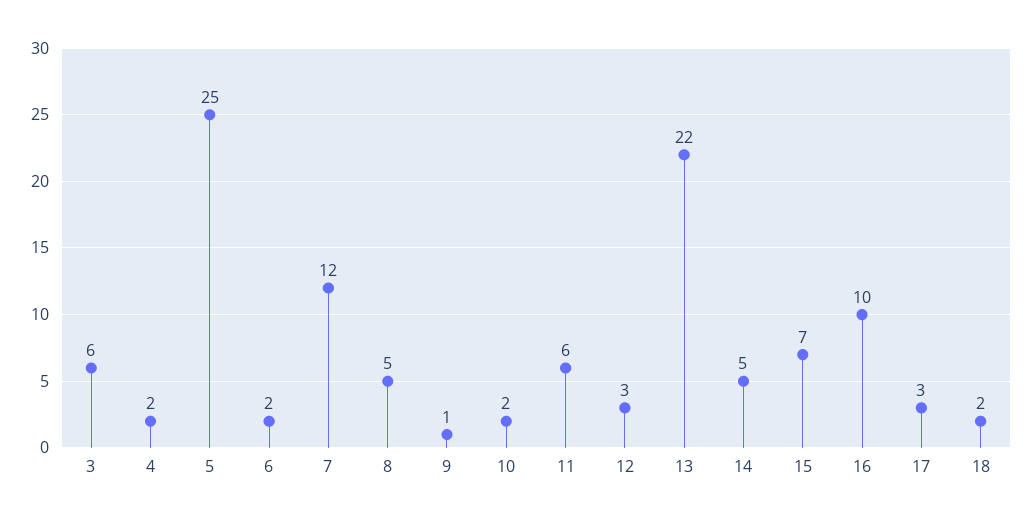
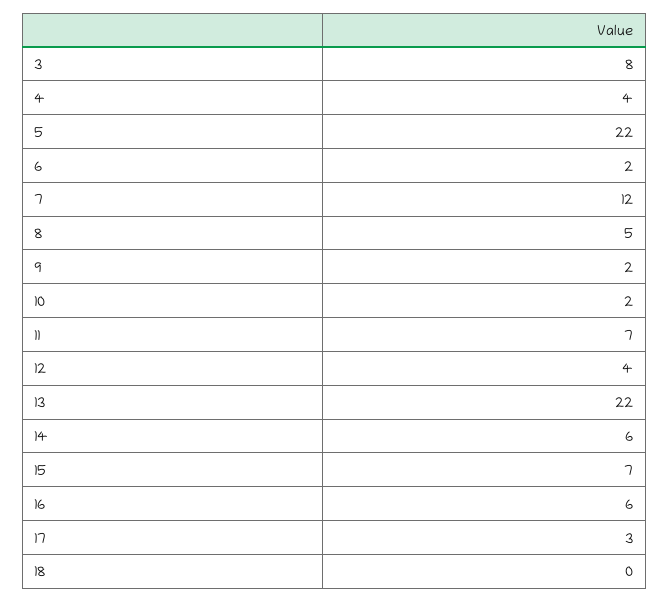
3: 6 -> 8
4: 2 -> 4
5: 25 -> 22
9: 1 -> 2
11: 6 -> 7
12: 3 -> 4
14: 5 -> 6
16: 10 -> 6
18: 2 -> 0

